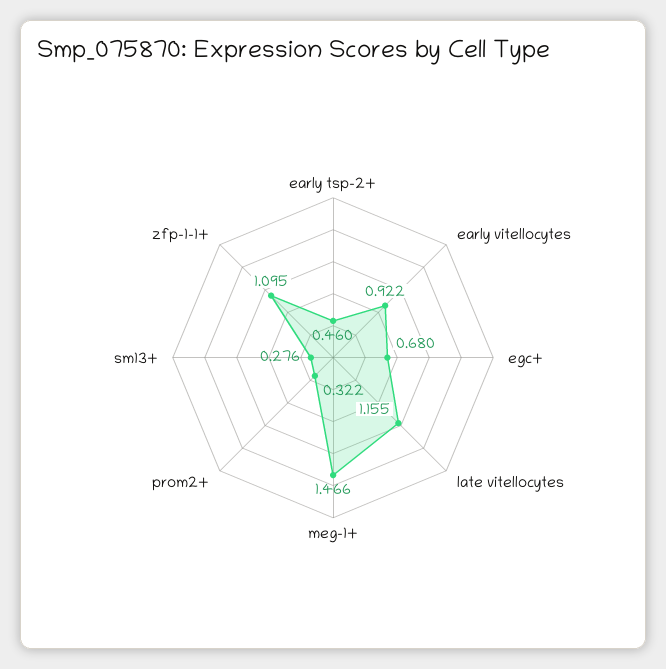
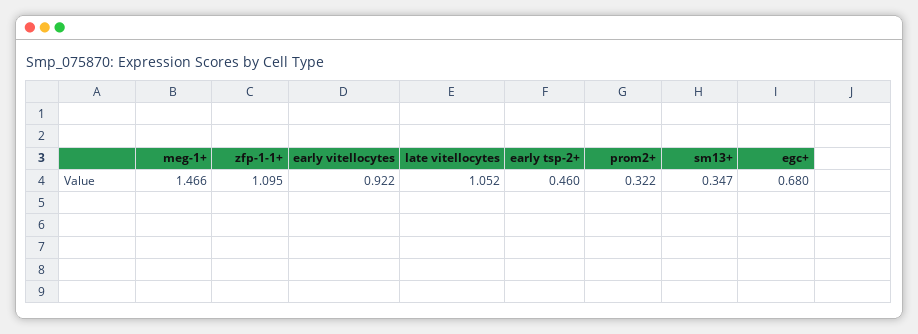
late vitellocytes: 1.155 -> 1.052
sm13+: 0.276 -> 0.347

